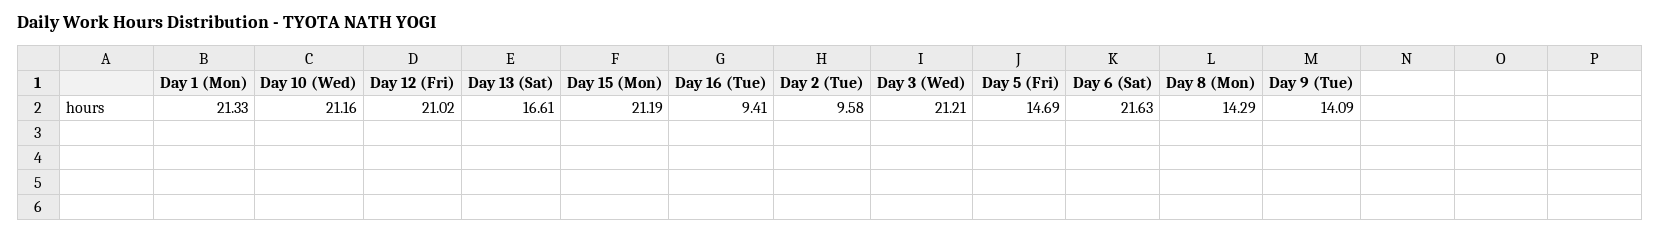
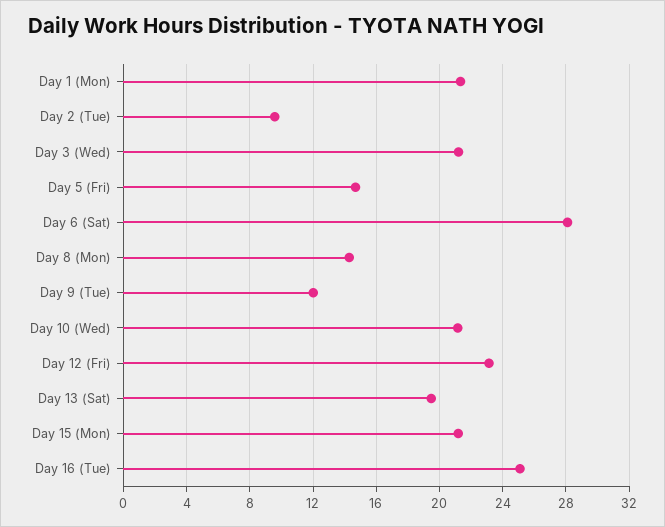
Day 12 (Fri): 21.02 -> 23
Day 13 (Sat): 16.61 -> 19.5
Day 16 (Tue): 9.41 -> 25
Day 6 (Sat): 21.63 -> 28
Day 9 (Tue): 14.09 -> 12

